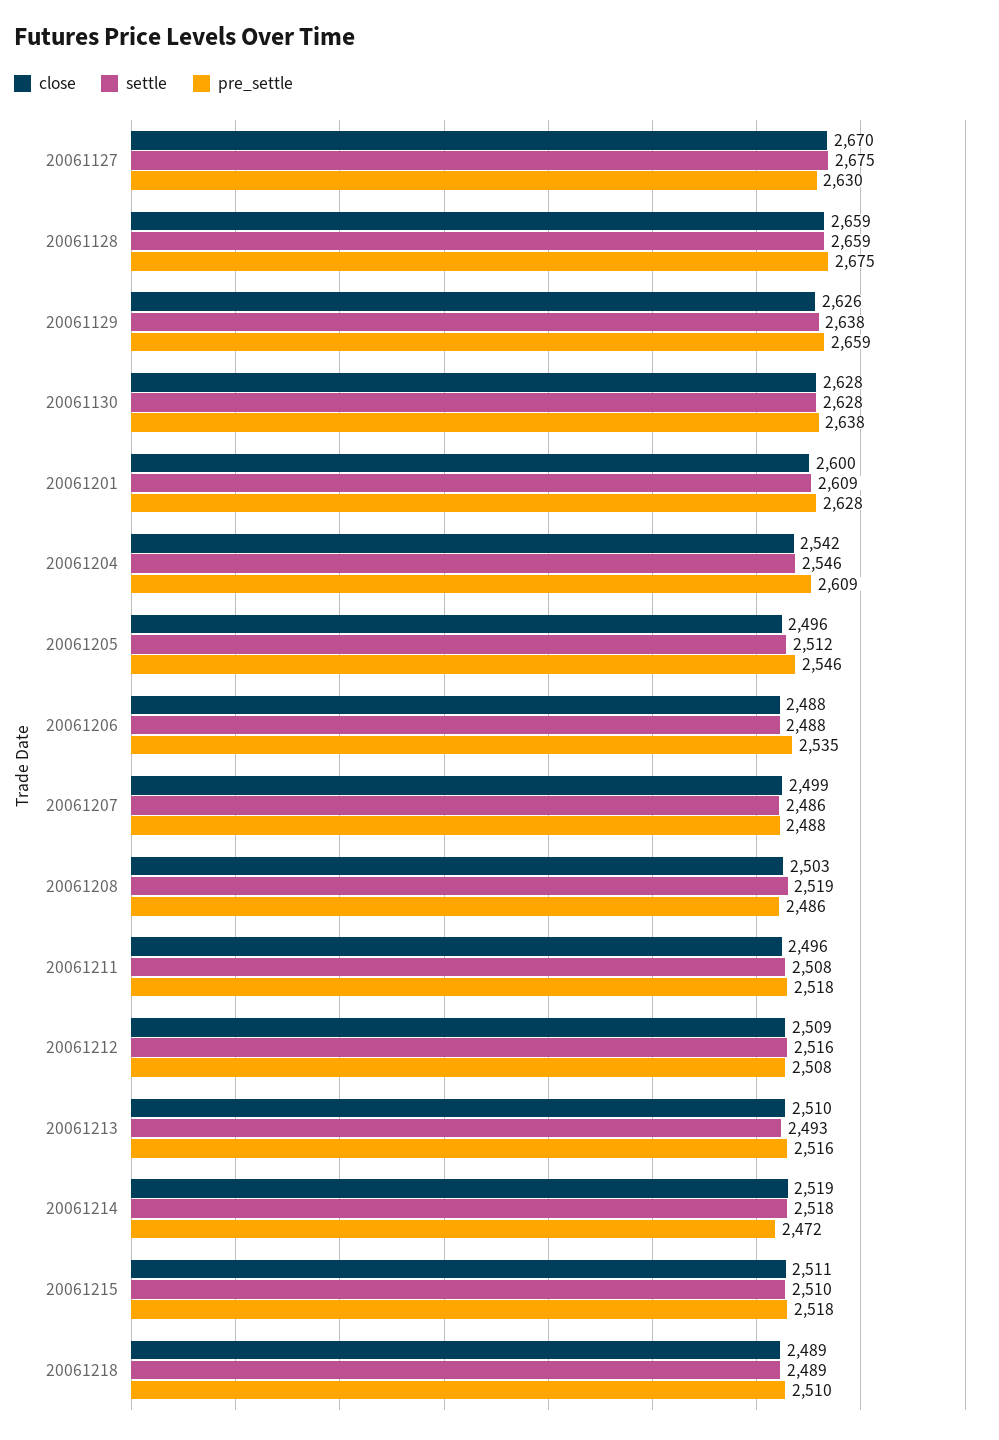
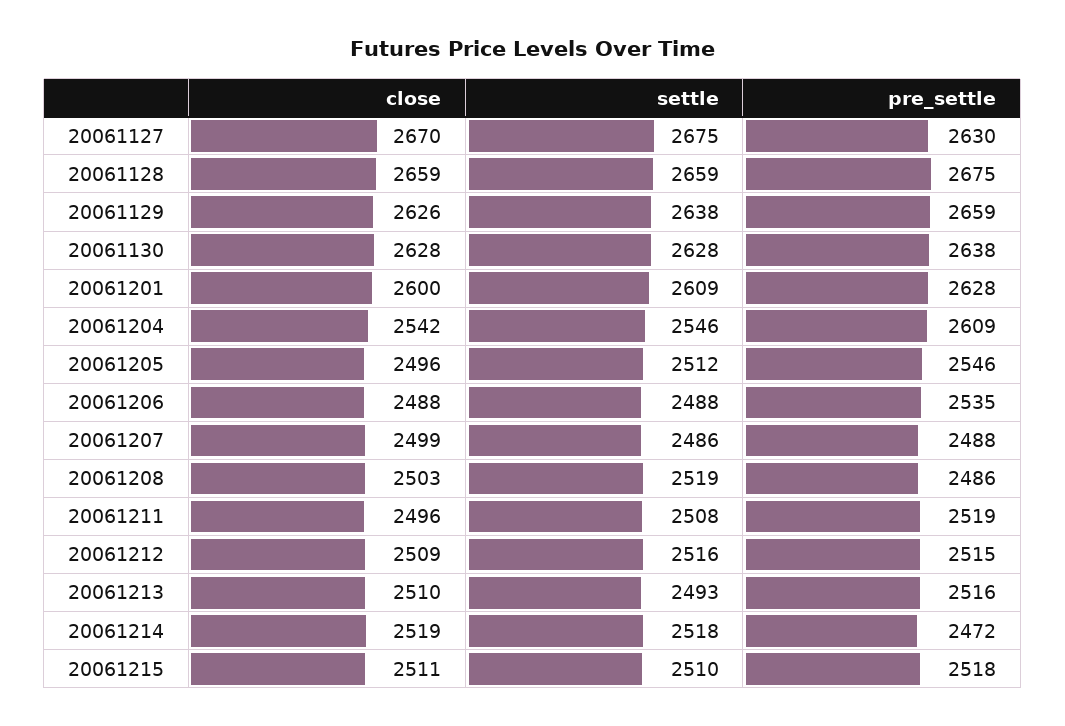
pre_settle, 20061211: 2518 -> 2519
pre_settle, 20061212: 2508 -> 2515
close, 20061218: 2489 -> none
settle, 20061218: 2489 -> none
pre_settle, 20061218: 2510 -> none

